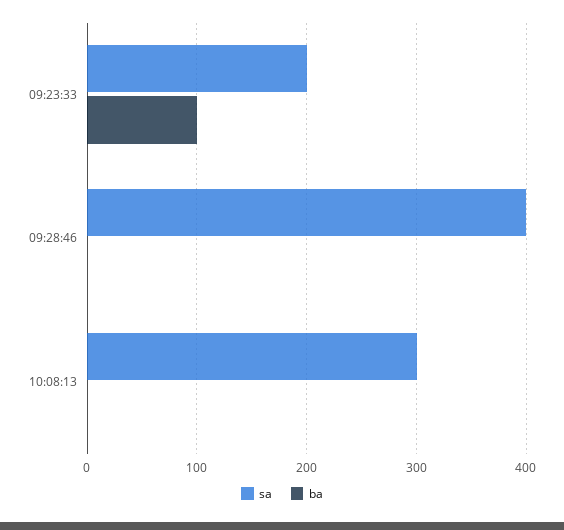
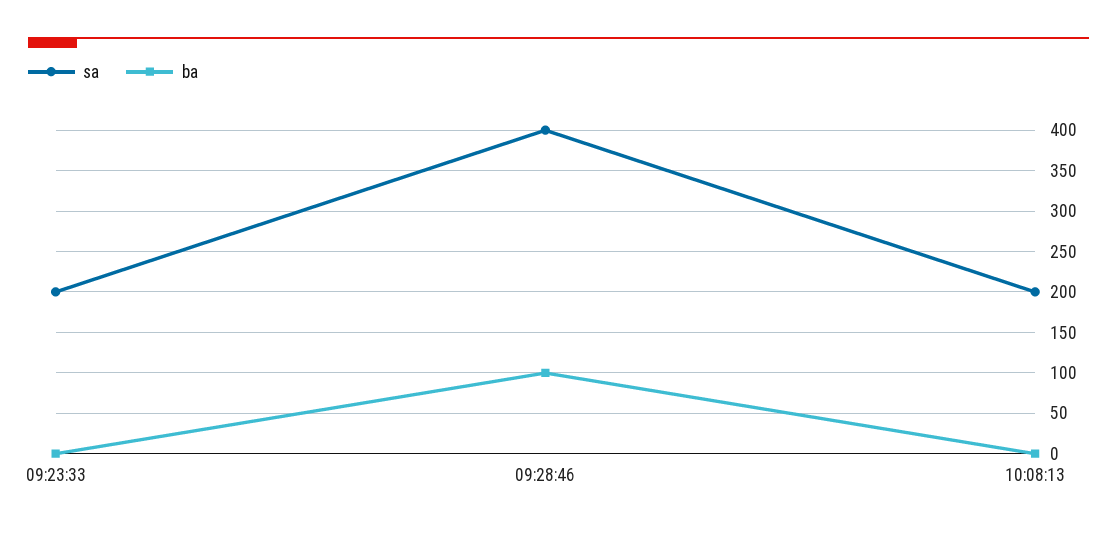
ba, 09:23:33: 100 -> 0
ba, 09:28:46: 0 -> 100
sa, 10:08:13: 300 -> 200

